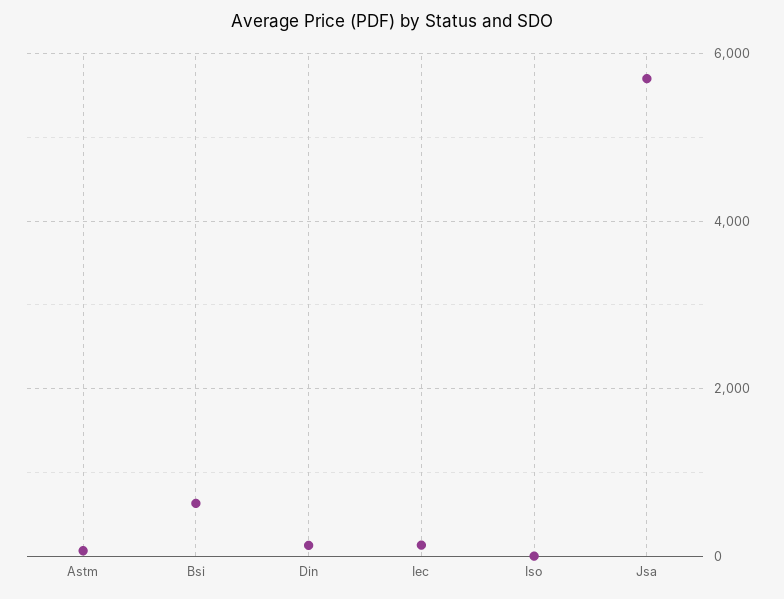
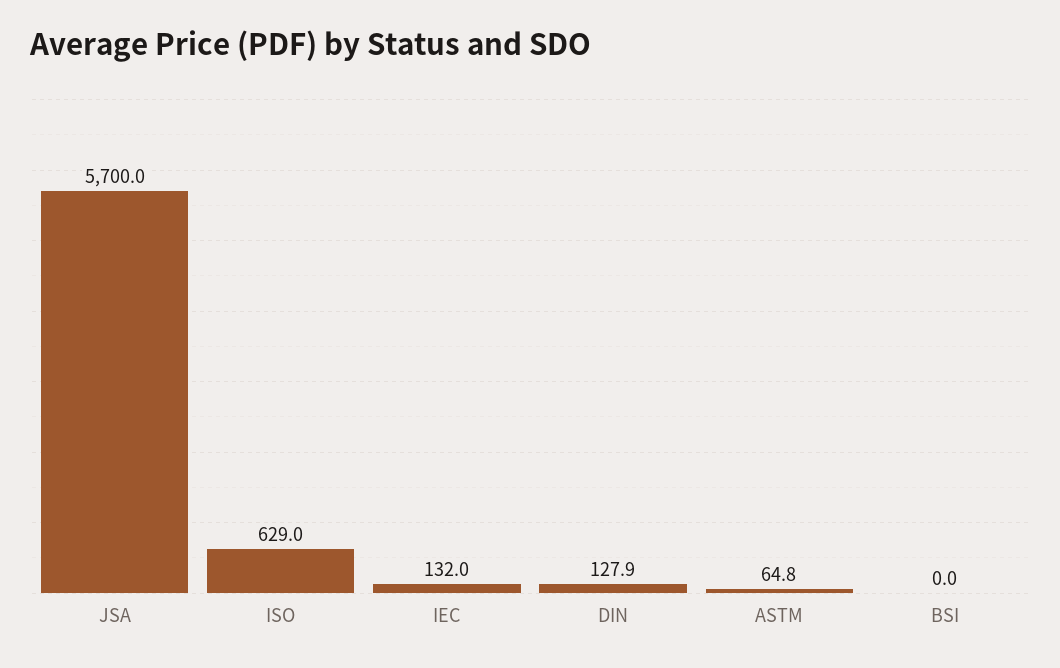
Bsi: 600 -> 0
Iso: 0 -> 629

